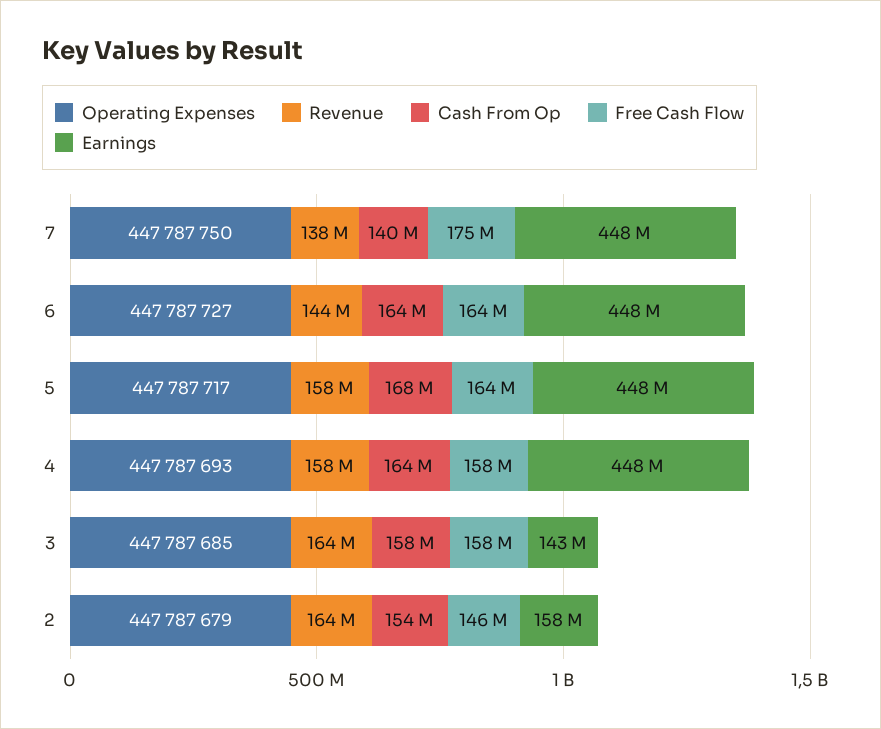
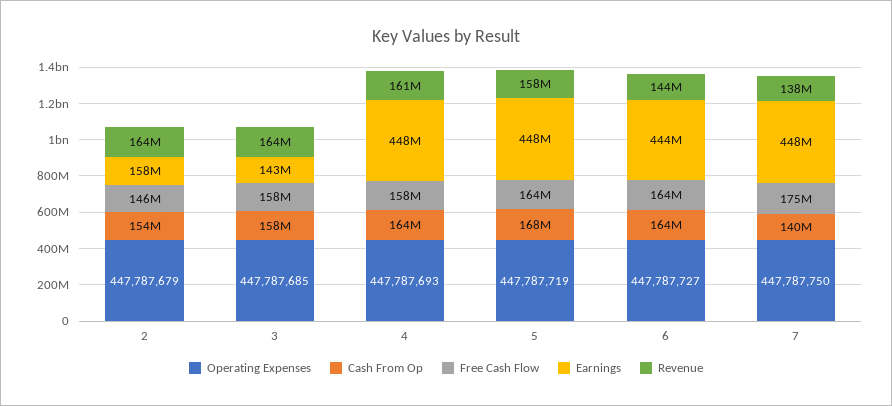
Earnings, 6: 448000000 -> 444000000
Operating Expenses, 5: 447787717 -> 447787719
Revenue, 4: 158000000 -> 161000000

